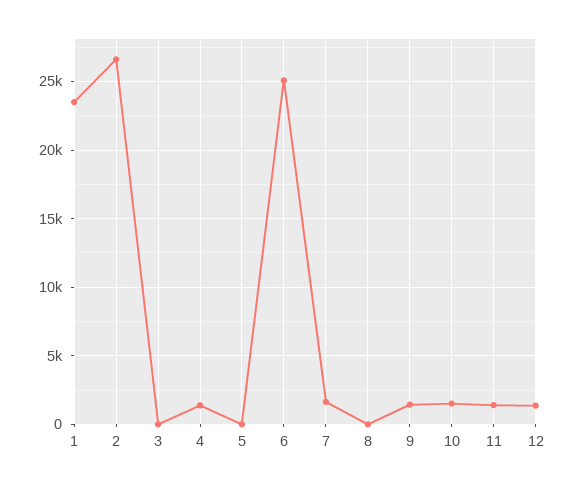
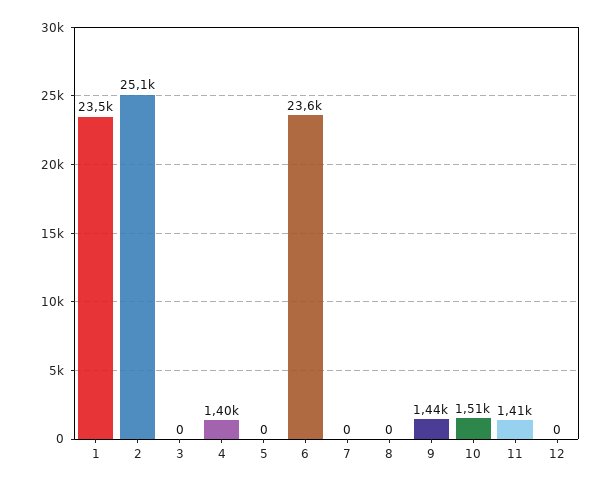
2: 26500 -> 25100
6: 25000 -> 23600
7: 1500 -> 0
12: 1500 -> 0

